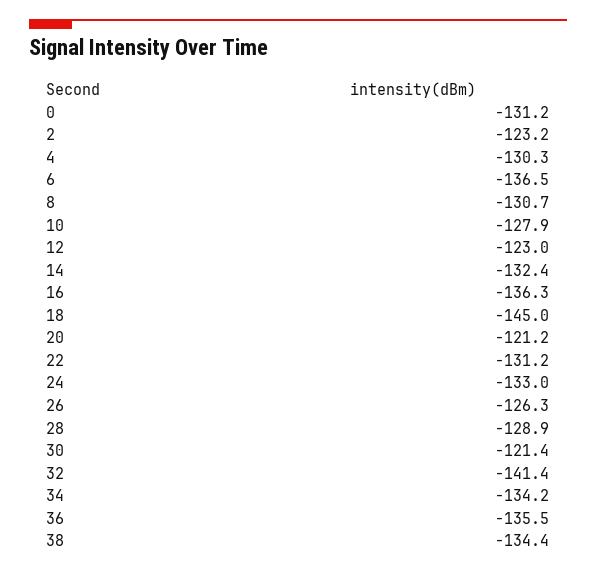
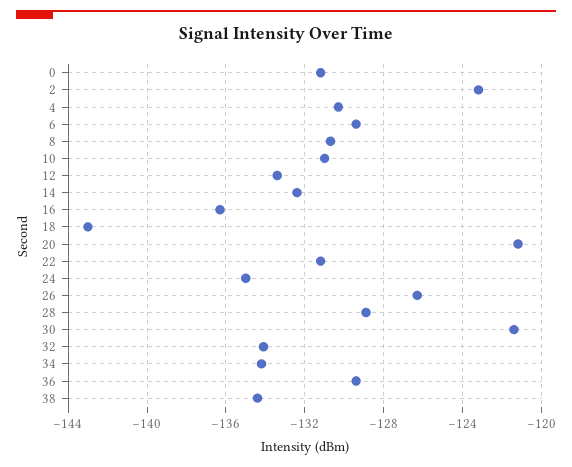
6: -136.5 -> -129.5
10: -127.9 -> -131
12: -123 -> -133.5
18: -145 -> -143
24: -133 -> -135
32: -141.4 -> -134
36: -135.5 -> -129.5

